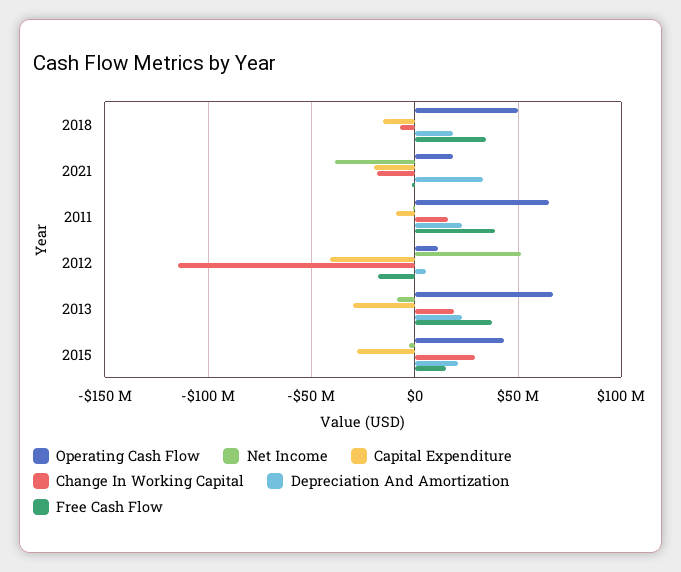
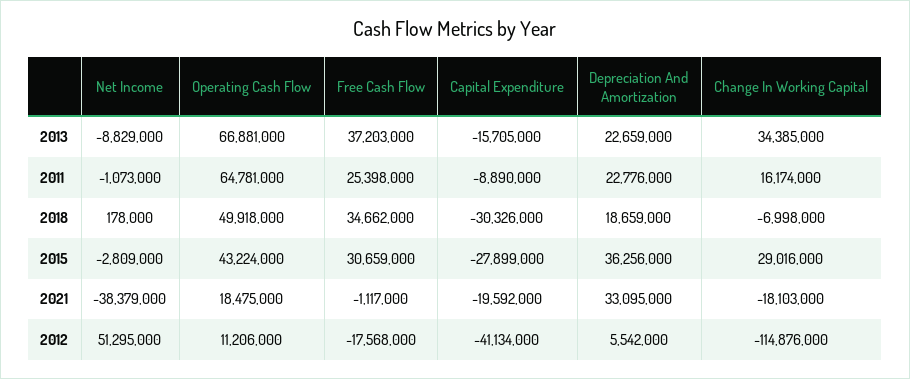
Capital Expenditure, 2018: -15000000 -> -30326000
Free Cash Flow, 2011: 40000000 -> 25398000
Capital Expenditure, 2013: -30000000 -> -15705000
Change In Working Capital, 2013: 20000000 -> 34385000
Depreciation And Amortization, 2015: 20000000 -> 36256000
Free Cash Flow, 2015: 15000000 -> 30659000

